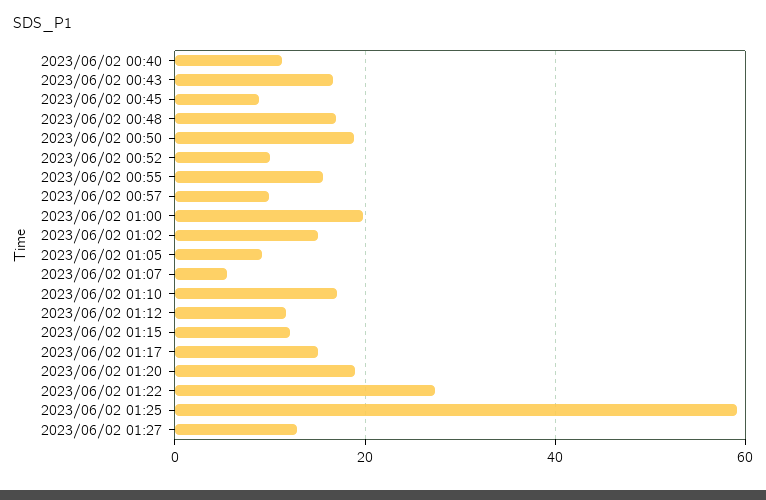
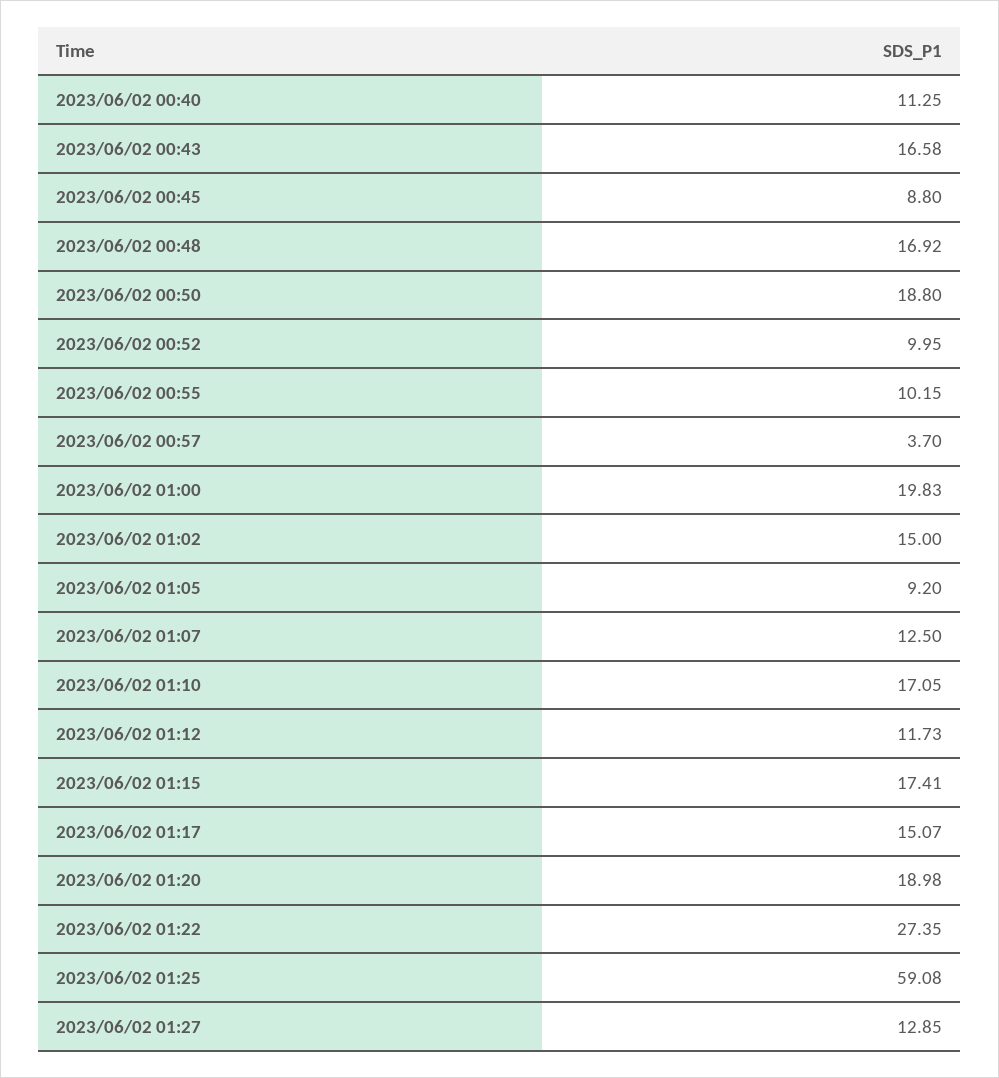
2023/06/02 00:55: 16 -> 10.15
2023/06/02 00:57: 10 -> 3.7
2023/06/02 01:07: 6 -> 12.5
2023/06/02 01:15: 12 -> 17.41

